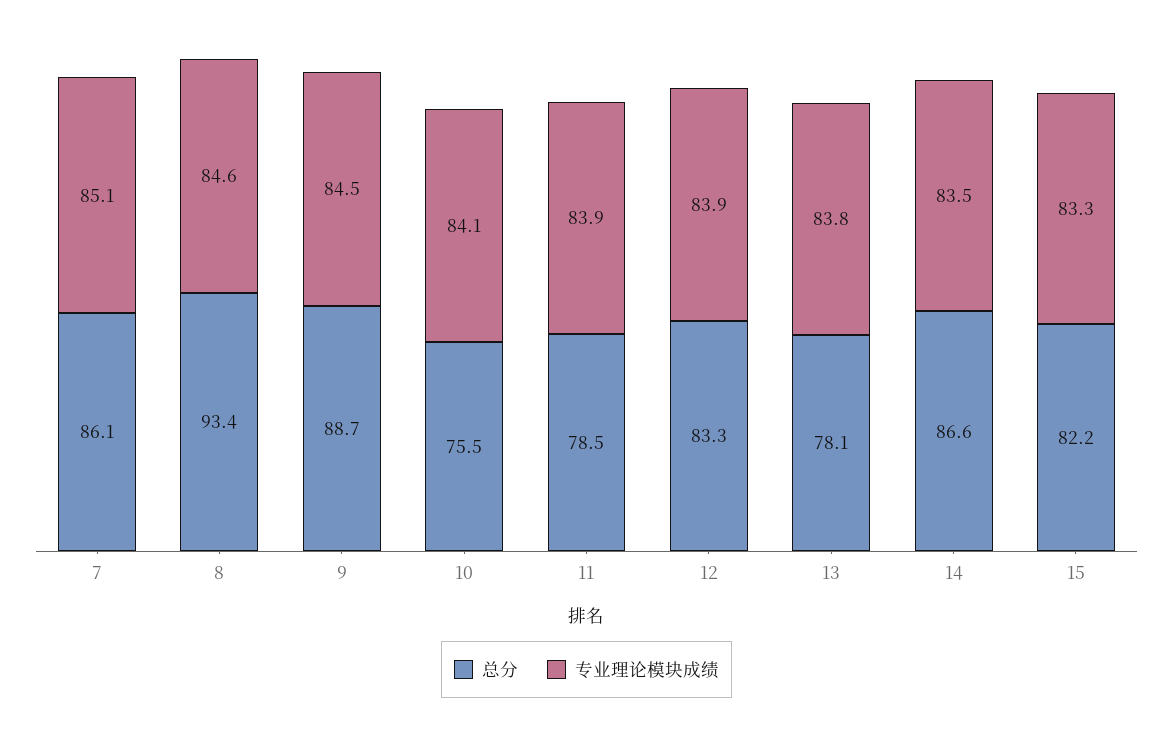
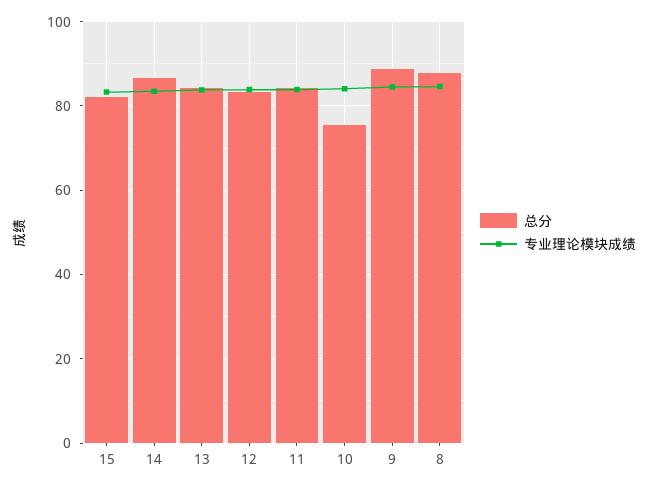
总分, 7: 86.1 -> none
专业理论模块成绩, 7: 85.1 -> none
总分, 8: 93.4 -> 88
总分, 11: 78.5 -> 84
总分, 13: 78.1 -> 84

